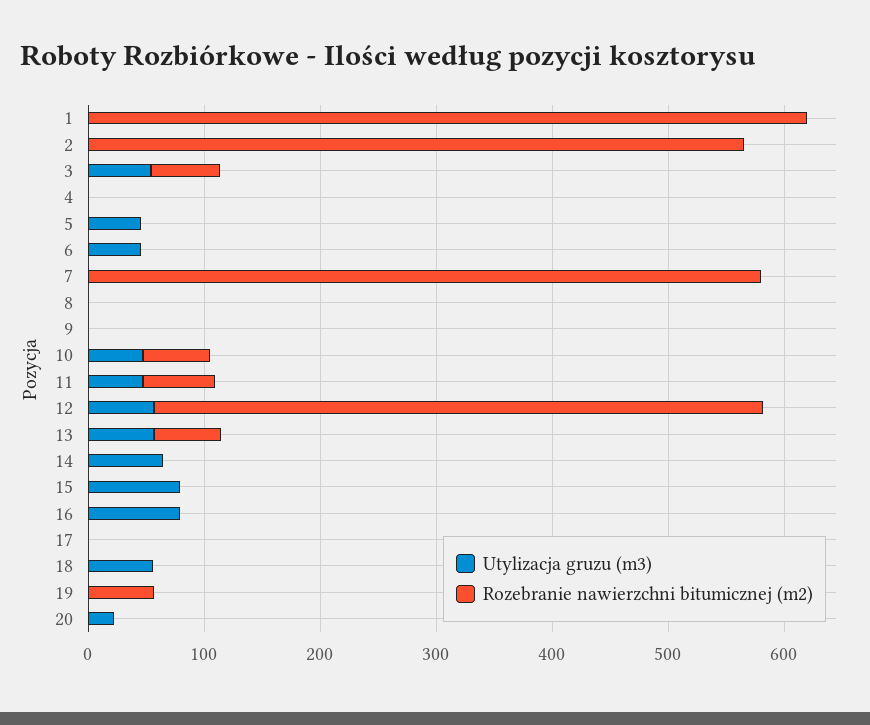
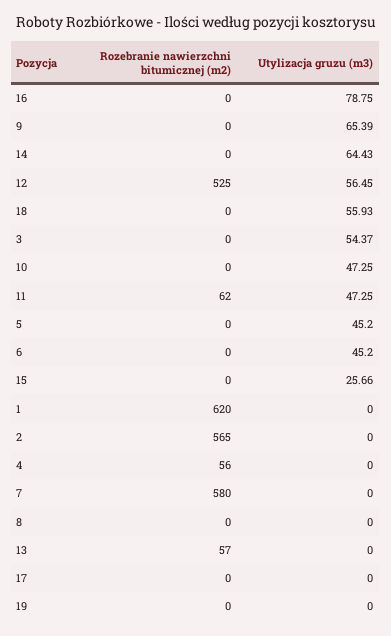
Rozebranie nawierzchni bitumicznej (m2), 3: 60 -> 0
Rozebranie nawierzchni bitumicznej (m2), 4: 0 -> 56
Utylizacja gruzu (m3), 9: 0 -> 65.39
Rozebranie nawierzchni bitumicznej (m2), 10: 60 -> 0
Utylizacja gruzu (m3), 13: 60 -> 0
Utylizacja gruzu (m3), 15: 80 -> 25.66
Rozebranie nawierzchni bitumicznej (m2), 19: 60 -> 0
Utylizacja gruzu (m3), 20: 20 -> none
Rozebranie nawierzchni bitumicznej (m2), 20: 0 -> none

